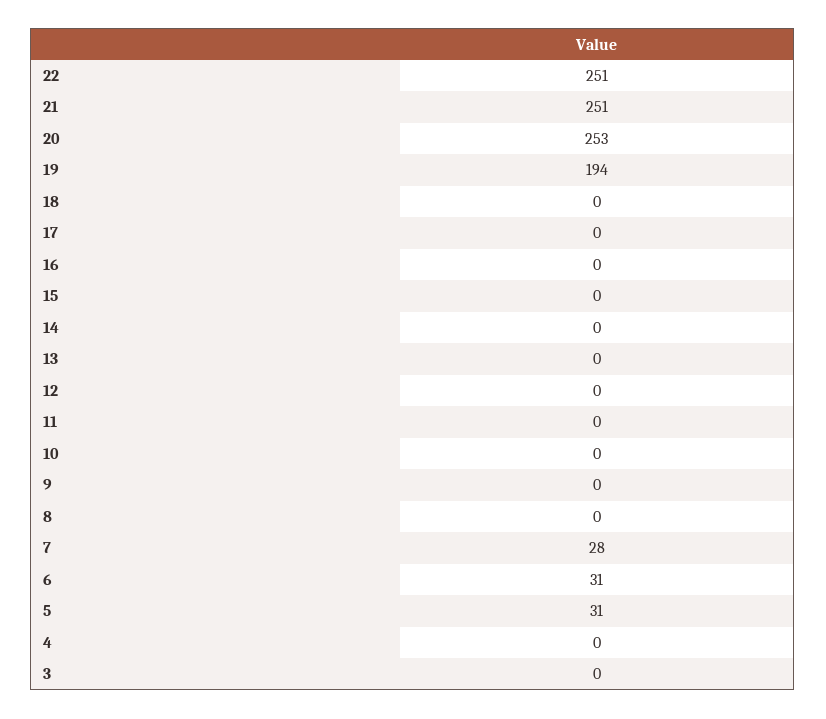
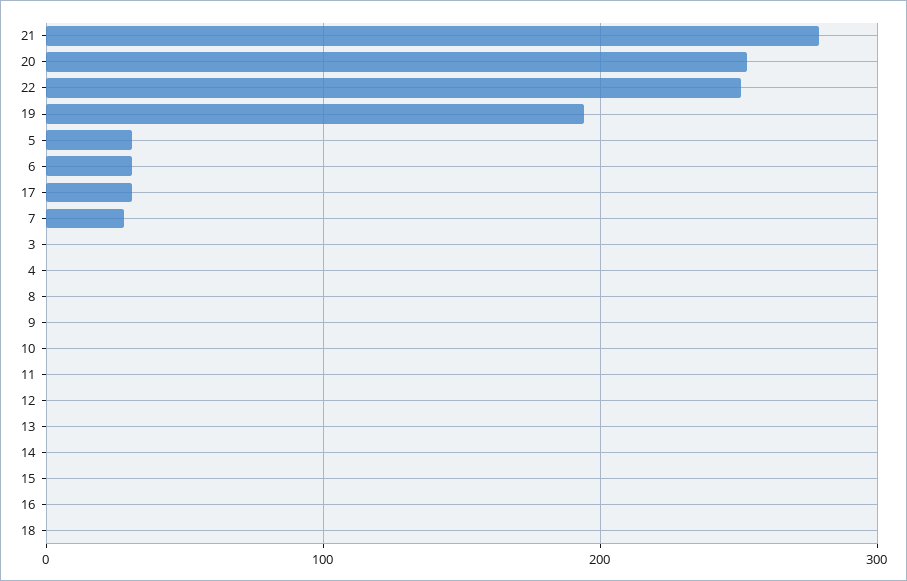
21: 251 -> 280
17: 0 -> 30

